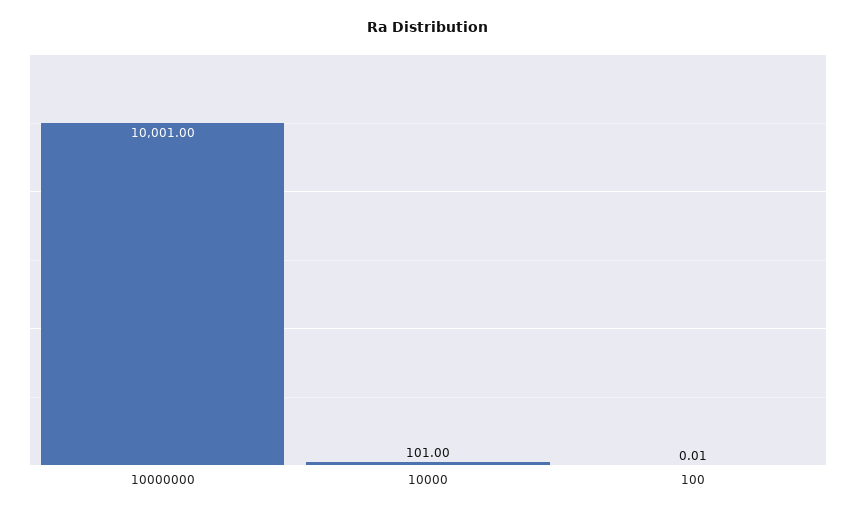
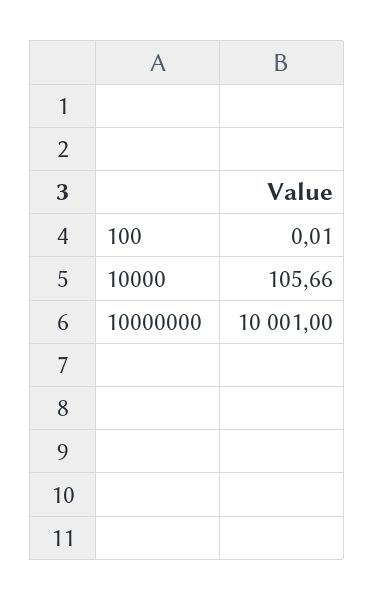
10000: 101 -> 105.66

